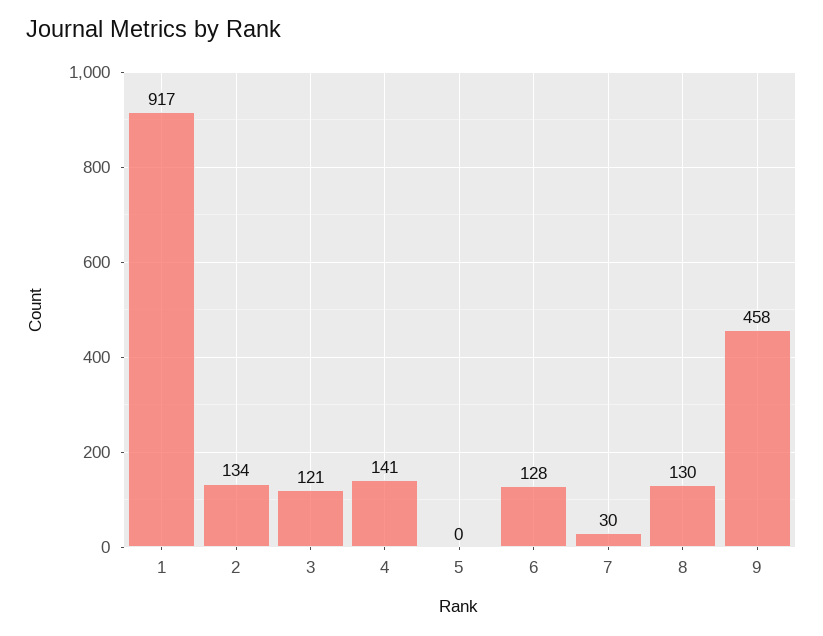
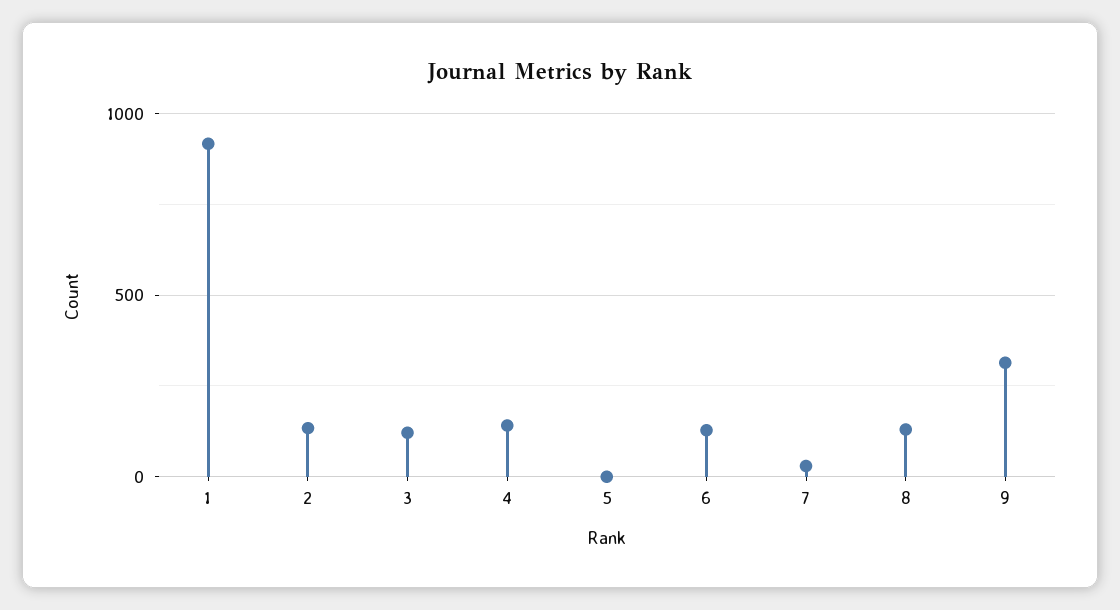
9: 458 -> 300

